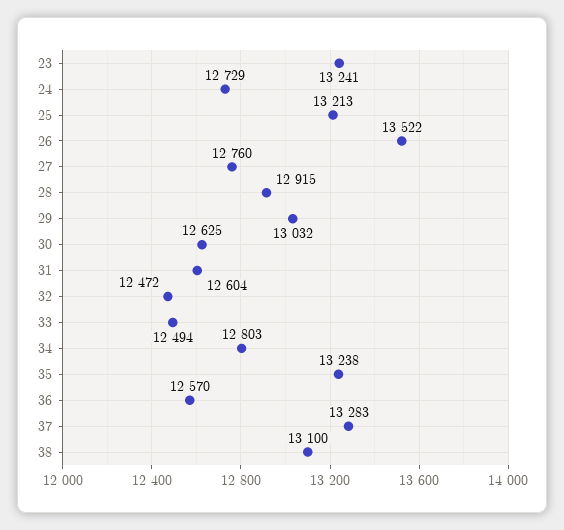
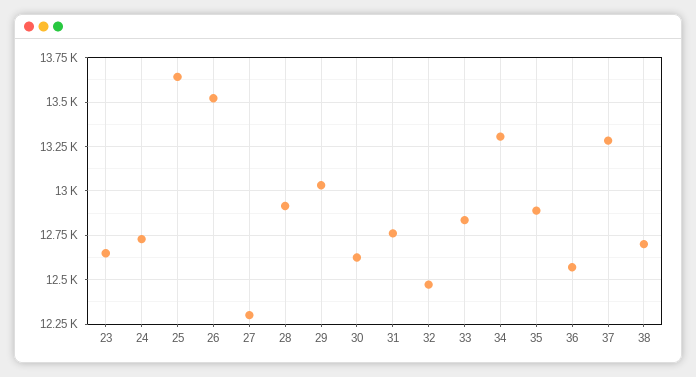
23: 13241 -> 12650
25: 13213 -> 13650
27: 12760 -> 12300
31: 12604 -> 12750
33: 12494 -> 12850
34: 12803 -> 13300
35: 13238 -> 12900
38: 13100 -> 12700

